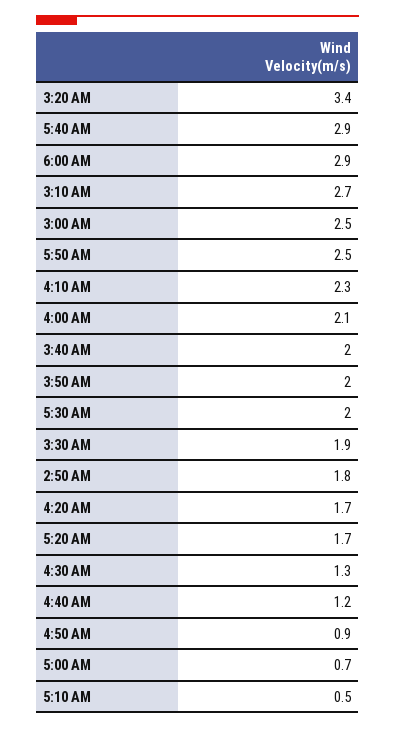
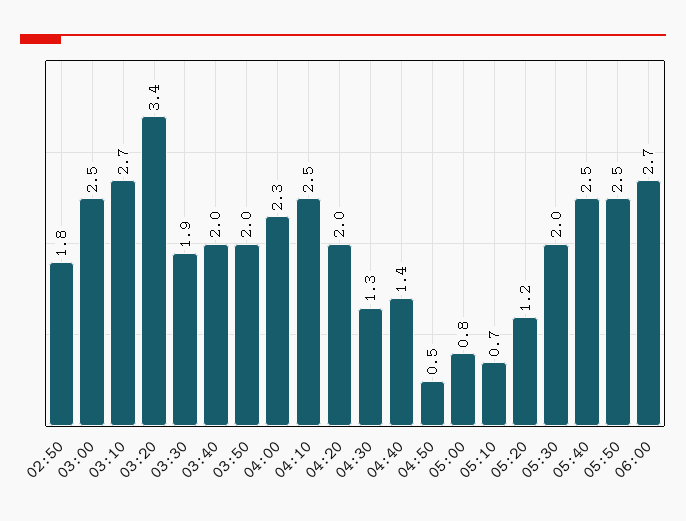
5:40 AM: 2.9 -> 2.5
6:00 AM: 2.9 -> 2.7
4:10 AM: 2.3 -> 2.5
4:00 AM: 2.1 -> 2.3
4:20 AM: 1.7 -> 2
5:20 AM: 1.7 -> 1.2
4:40 AM: 1.2 -> 1.4
4:50 AM: 0.9 -> 0.5
5:00 AM: 0.7 -> 0.8
5:10 AM: 0.5 -> 0.7

